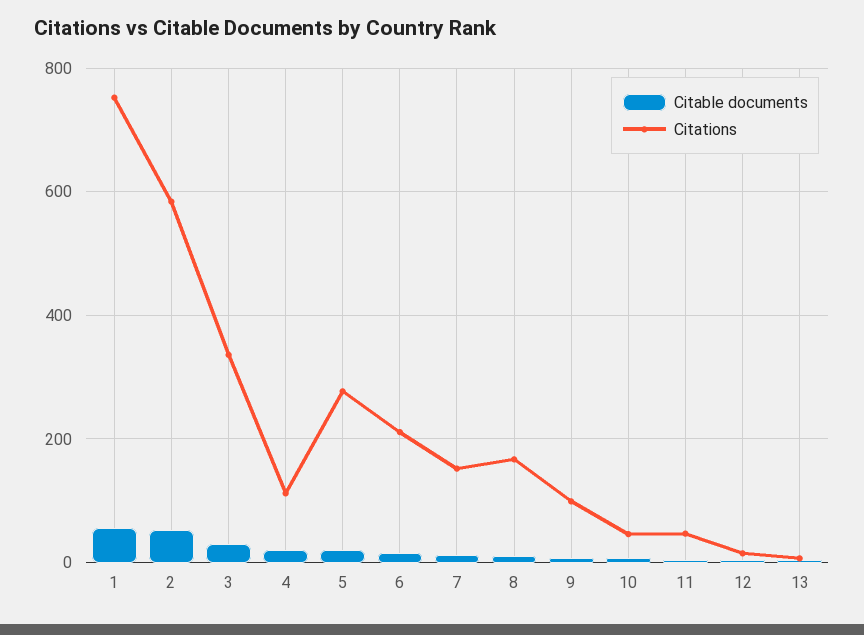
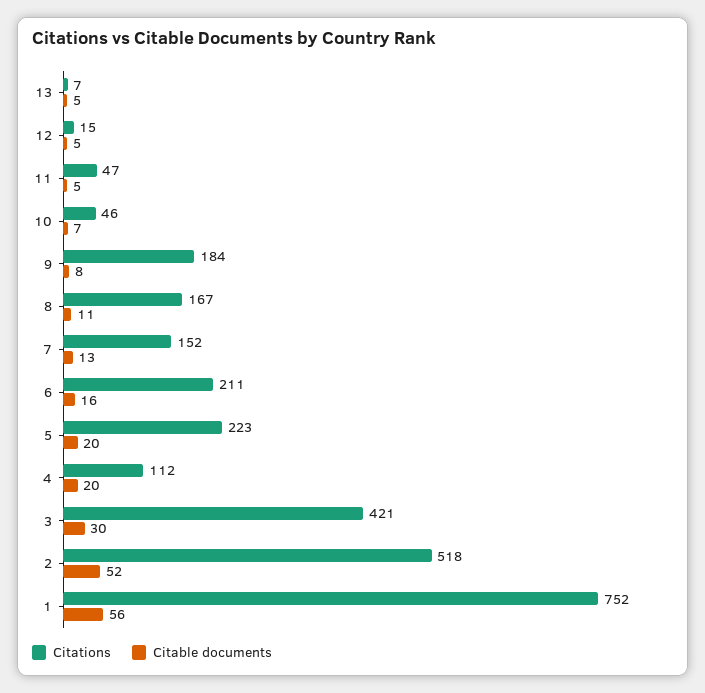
Citations, 2: 580 -> 518
Citations, 3: 340 -> 421
Citations, 5: 280 -> 223
Citations, 9: 100 -> 184

